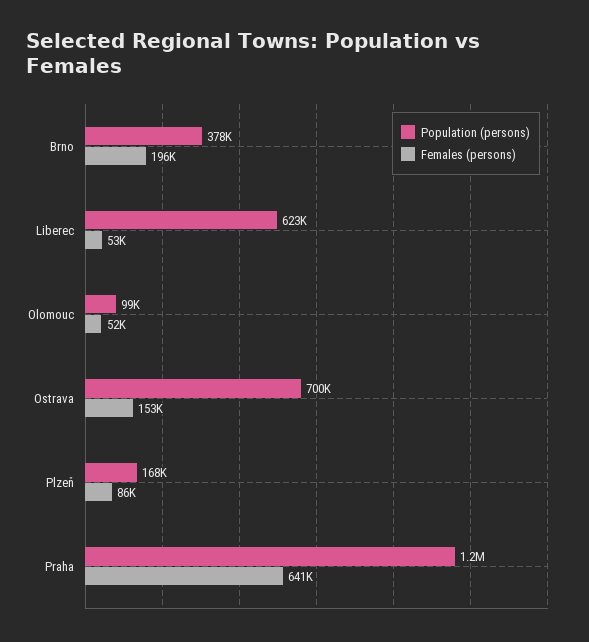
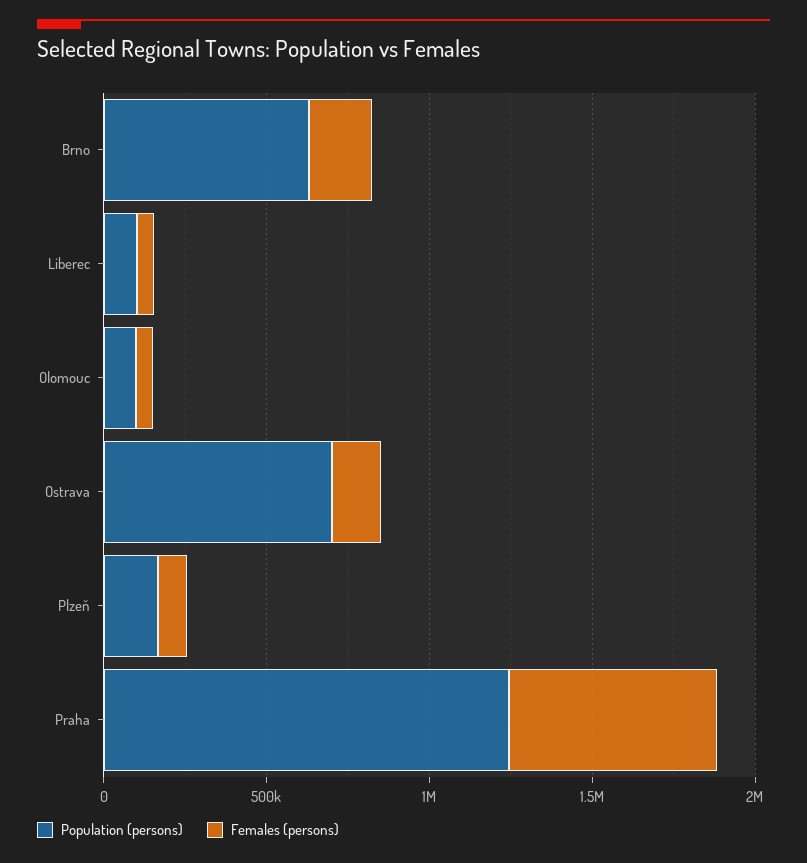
Population (persons), Brno: 378000 -> 600000
Population (persons), Liberec: 623000 -> 100000

